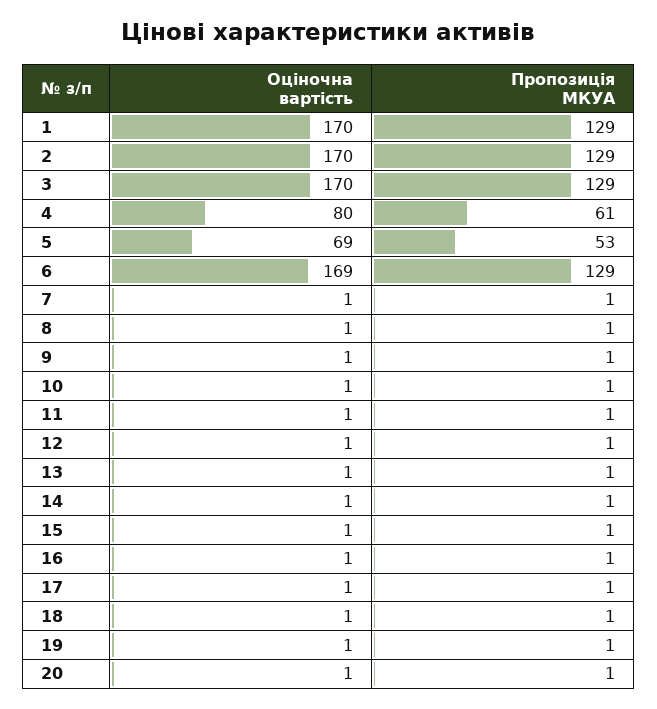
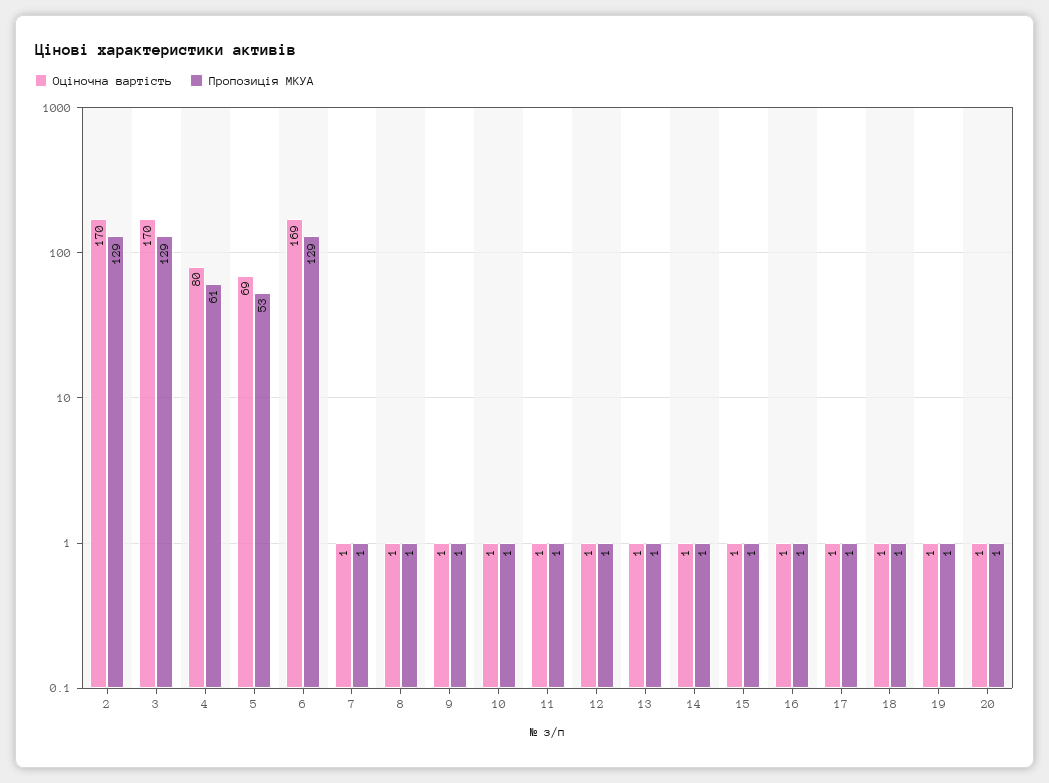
Оціночна вартість, 1: 170 -> none
Пропозиція МКУА, 1: 129 -> none

